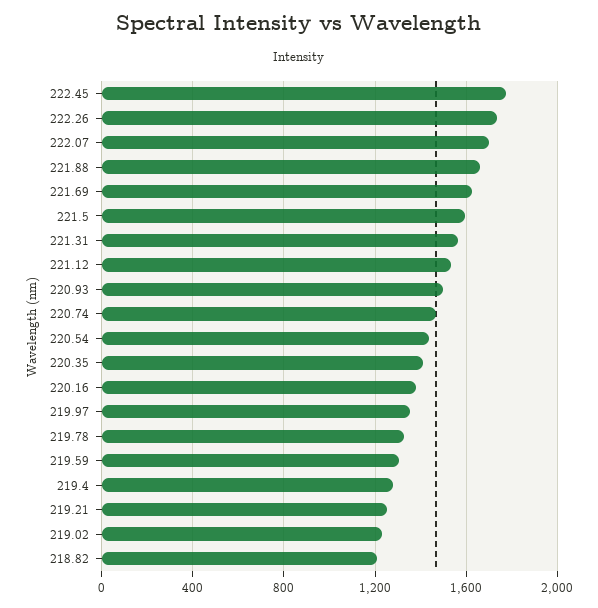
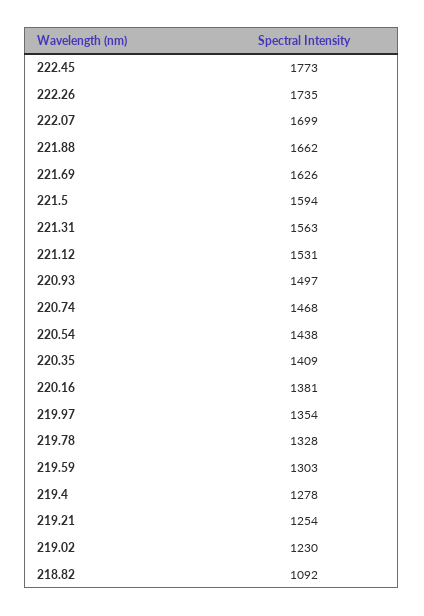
218.82: 1200 -> 1092

